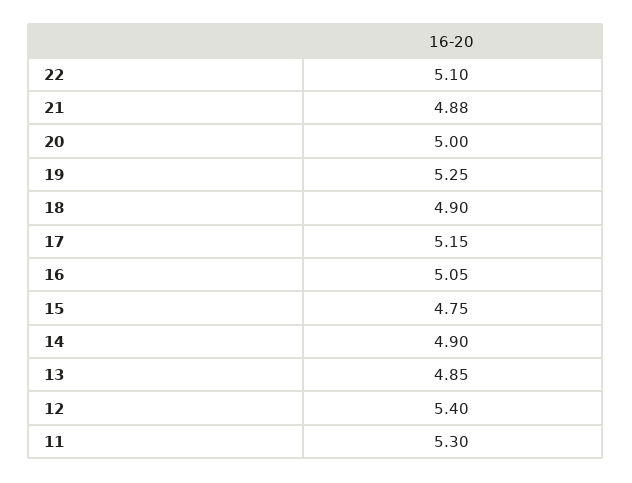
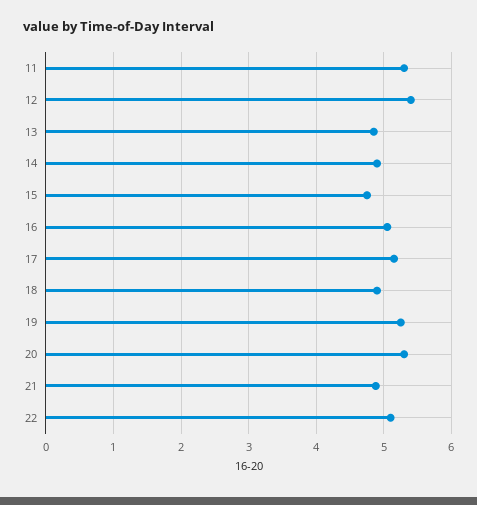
20: 5 -> 5.3

